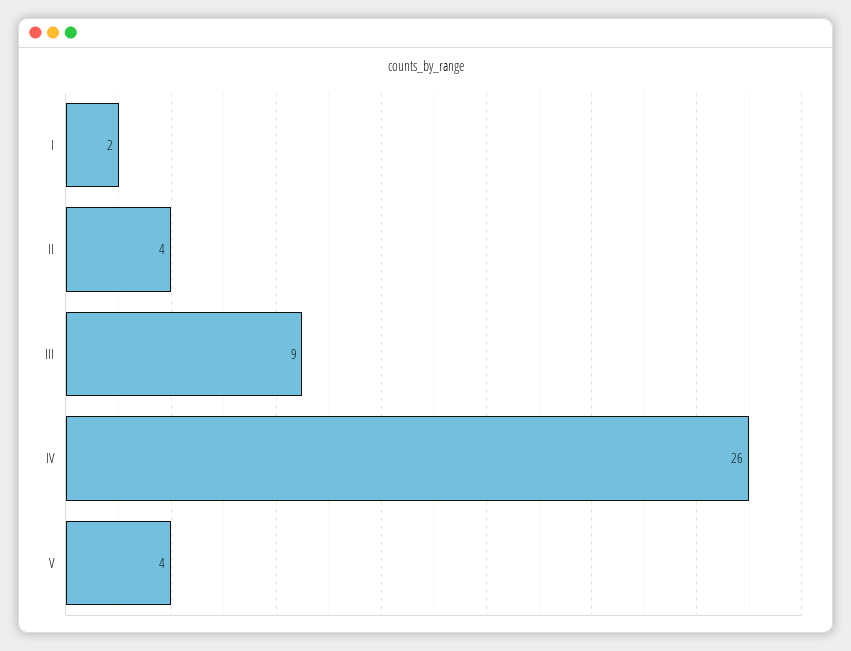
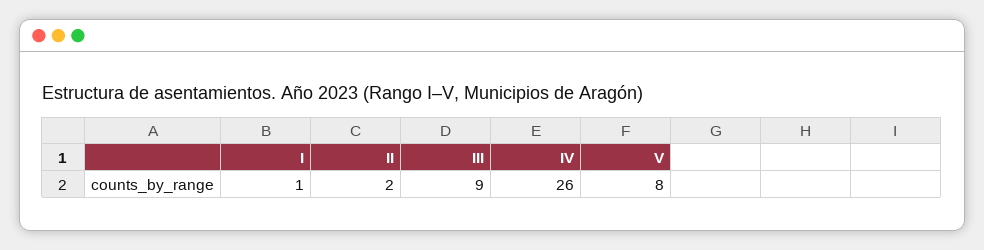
I: 2 -> 1
II: 4 -> 2
V: 4 -> 8

